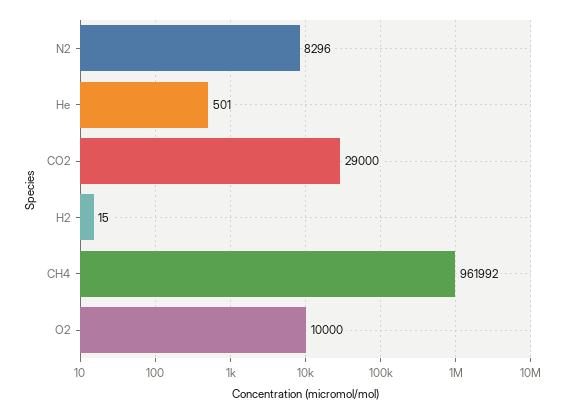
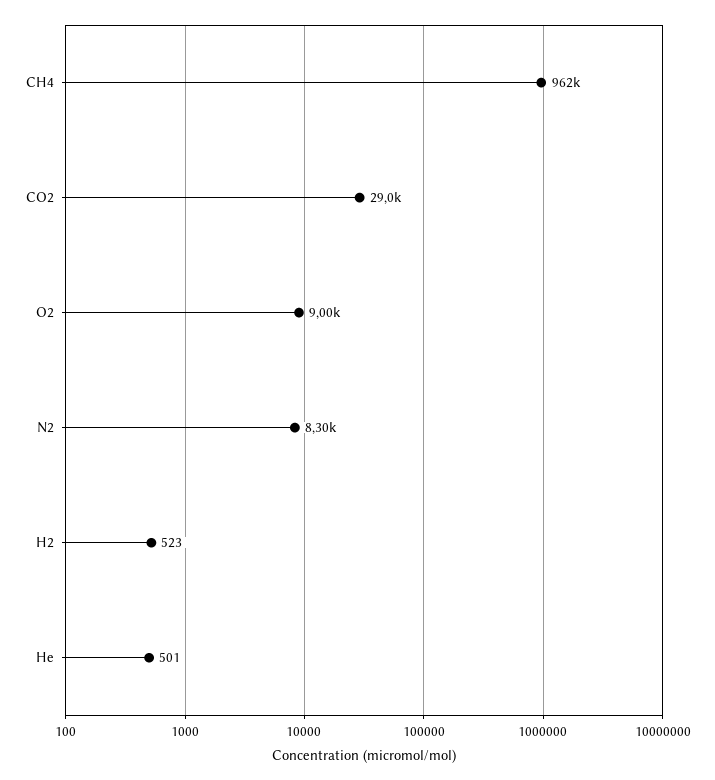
H2: 15 -> 523
O2: 10000 -> 9000

